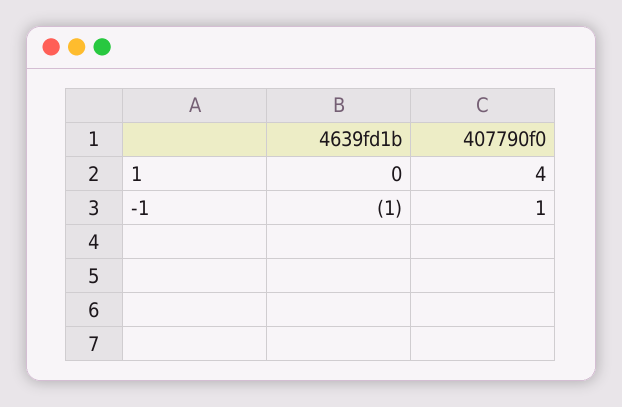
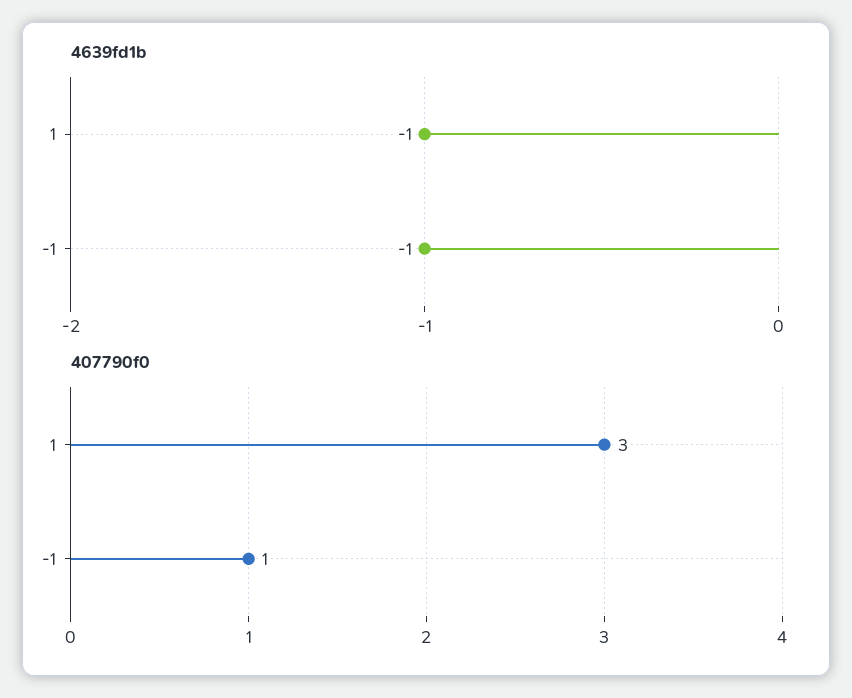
4639fd1b, 1: 0 -> -1
407790f0, 1: 4 -> 3

